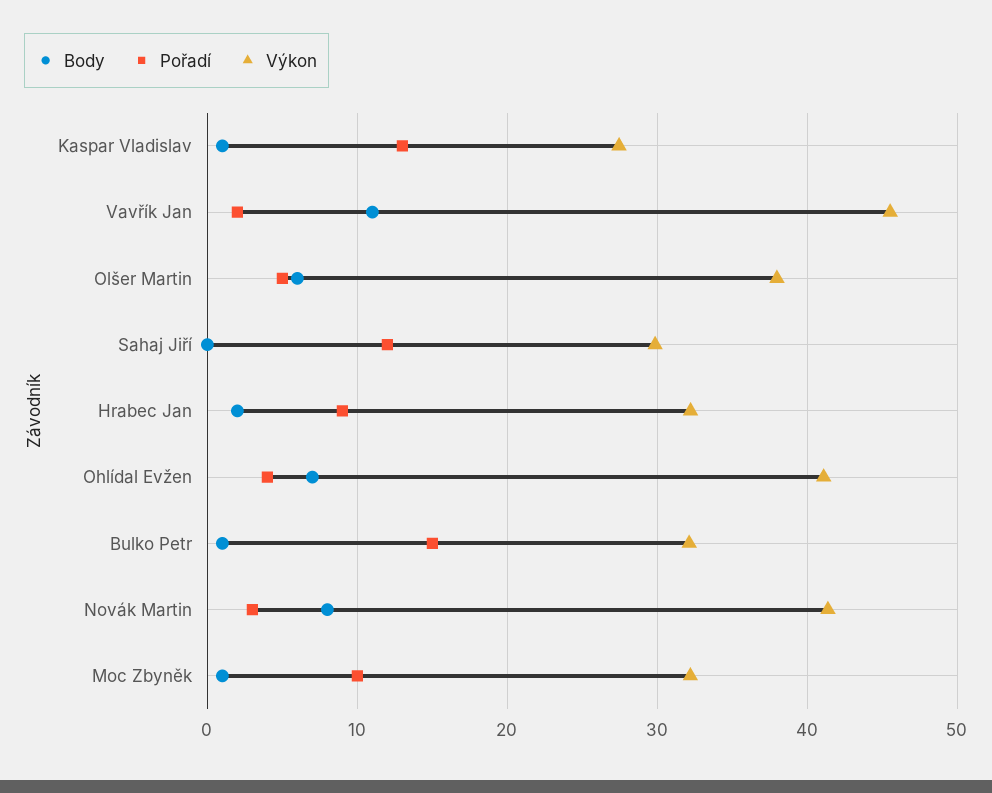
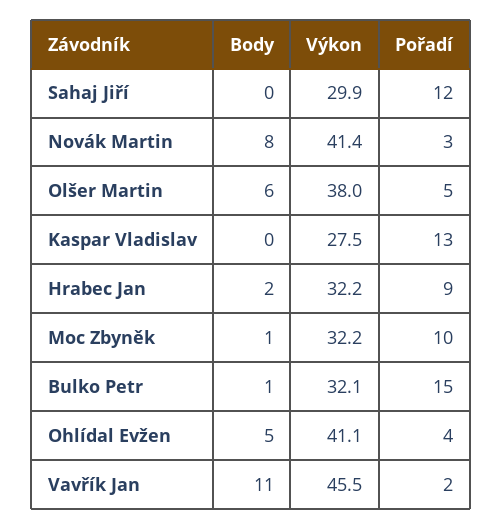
Body, Kaspar Vladislav: 1 -> 0
Body, Ohlídal Evžen: 7 -> 5

